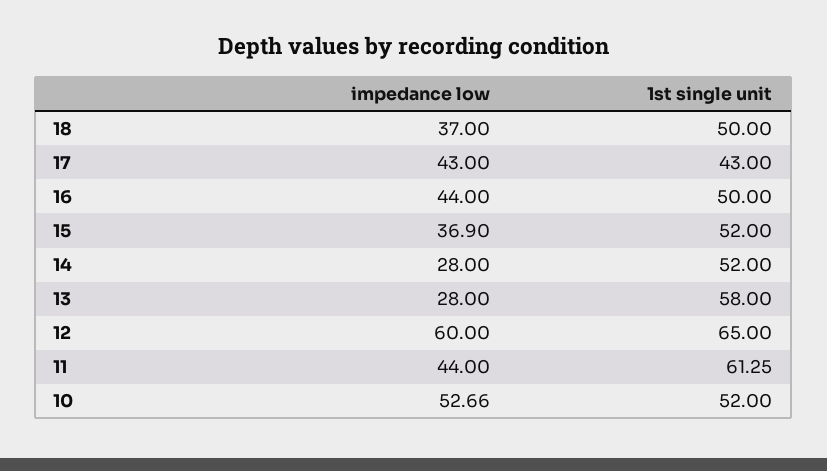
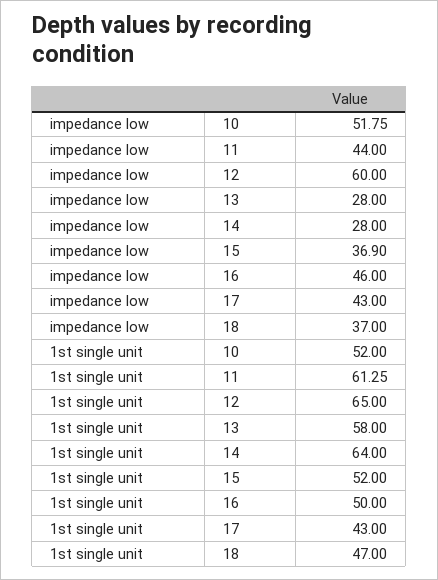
1st single unit, 18: 50 -> 47
impedance low, 16: 44 -> 46
1st single unit, 14: 52 -> 64
impedance low, 10: 52.66 -> 51.75

